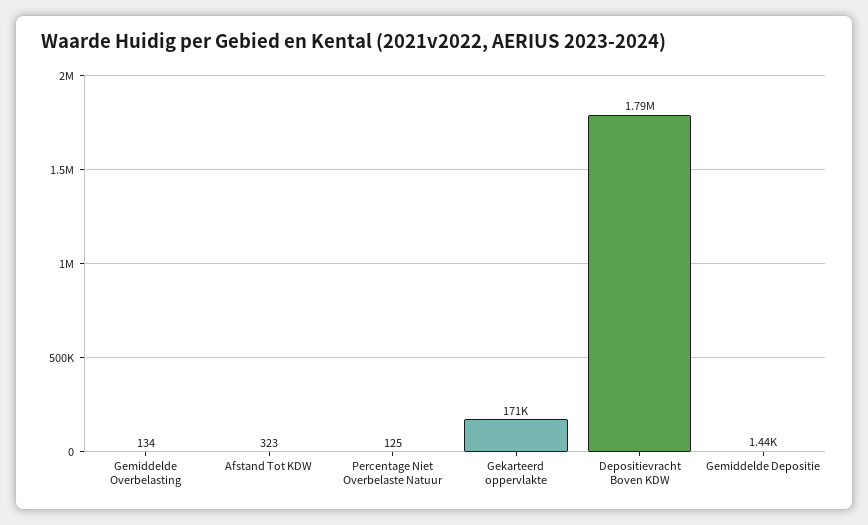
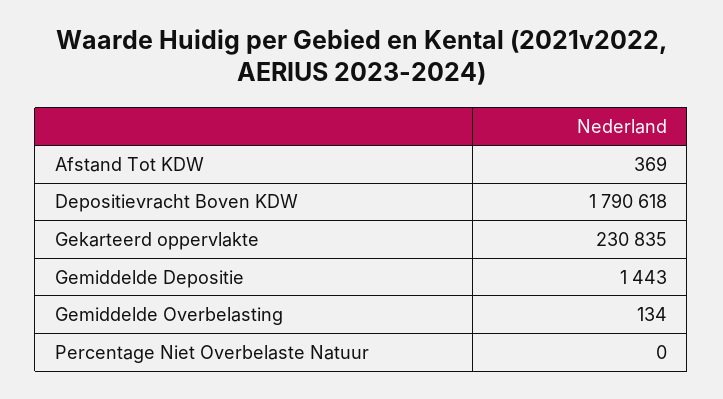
Afstand Tot KDW: 323 -> 369
Percentage Niet Overbelaste Natuur: 125 -> 0
Gekarteerd oppervlakte: 171000 -> 230835

